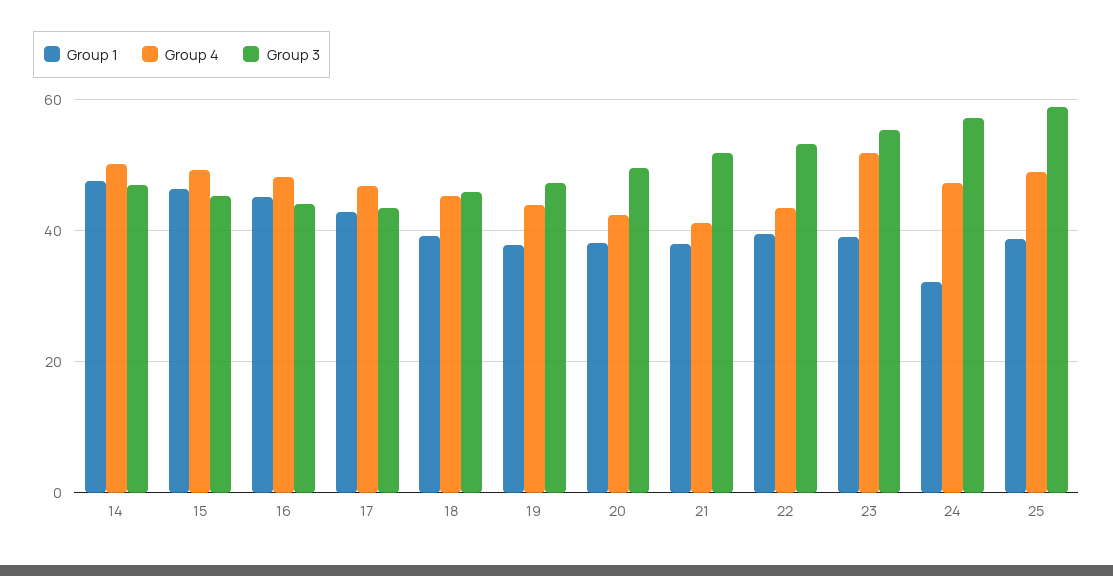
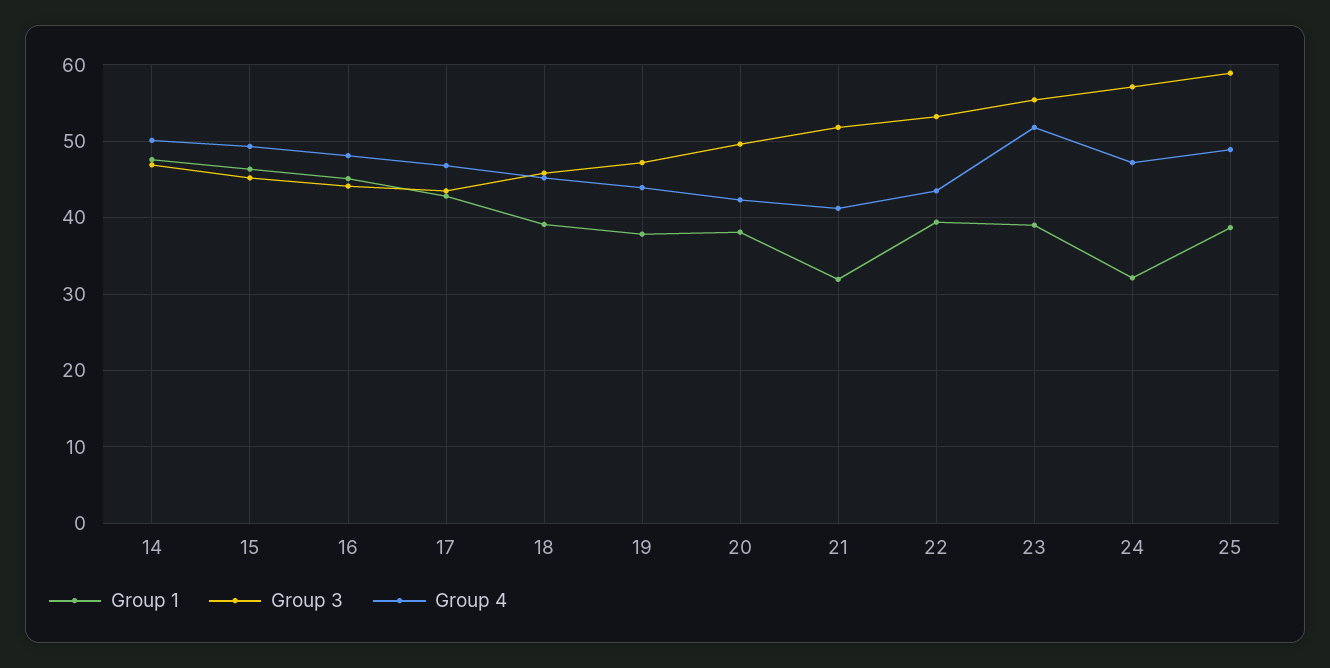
Group 1, 21: 38 -> 32

